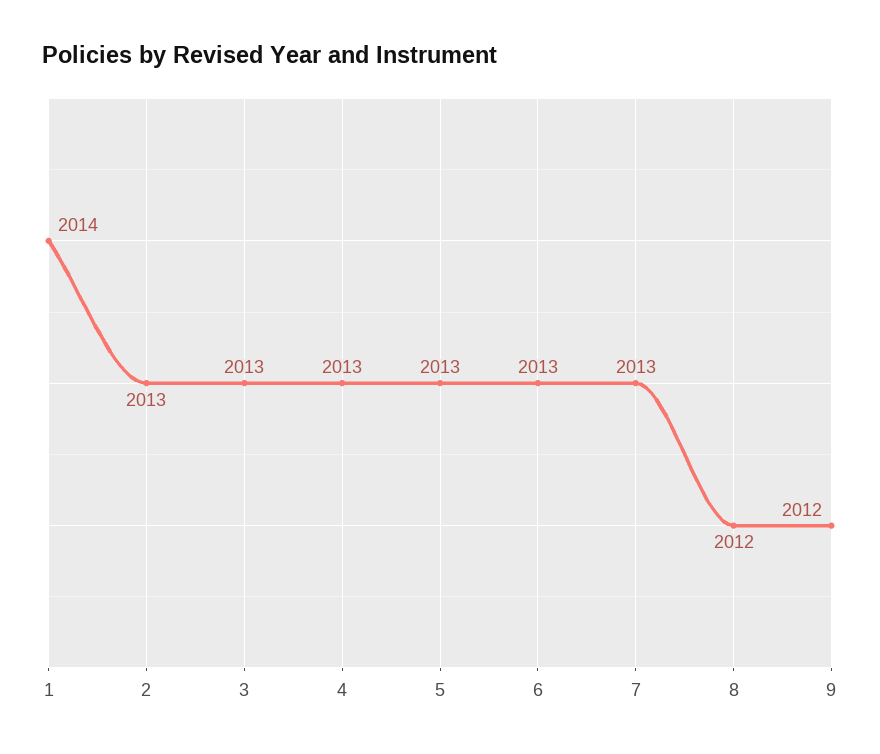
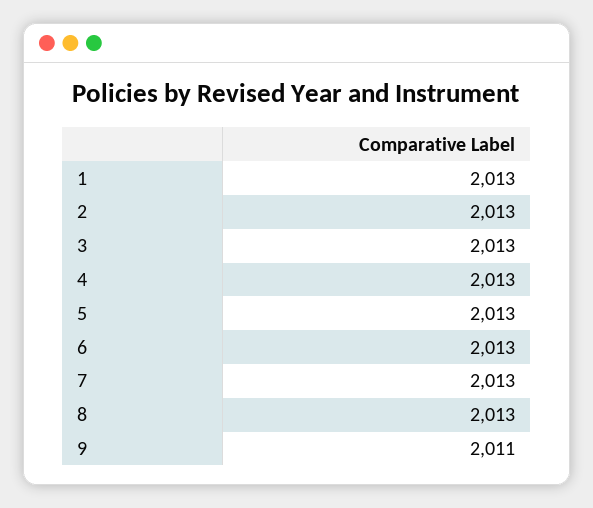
1: 2014 -> 2013
8: 2012 -> 2013
9: 2012 -> 2011

